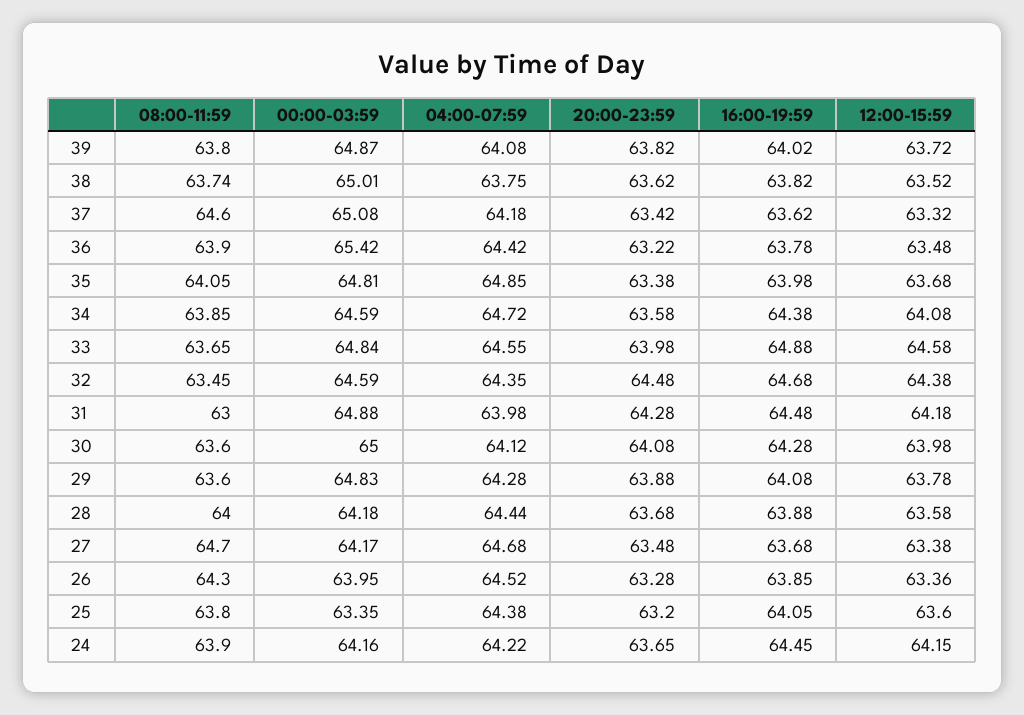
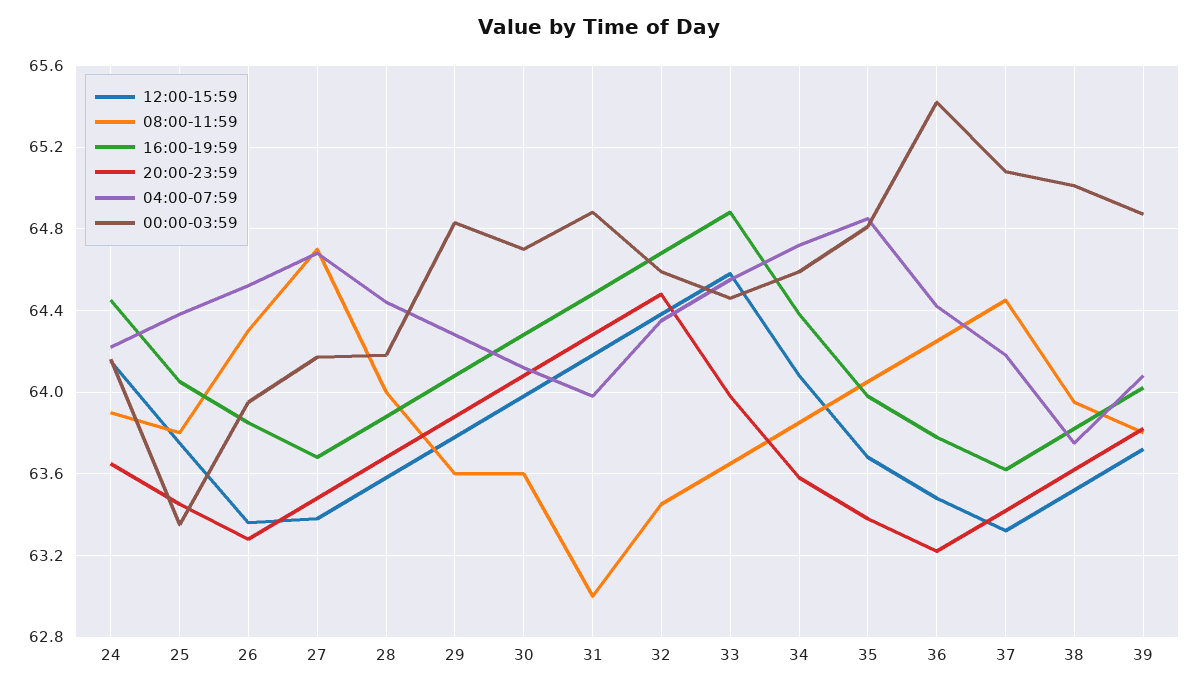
08:00-11:59, 38: 63.74 -> 63.95
08:00-11:59, 37: 64.6 -> 64.45
08:00-11:59, 36: 63.9 -> 64.25
00:00-03:59, 33: 64.84 -> 64.45
00:00-03:59, 30: 65 -> 64.7
20:00-23:59, 25: 63.2 -> 63.45
12:00-15:59, 25: 63.6 -> 63.75

